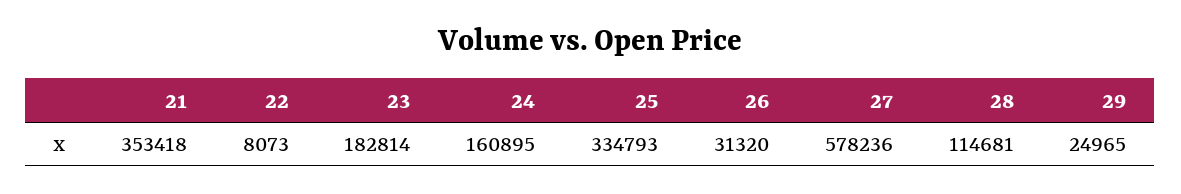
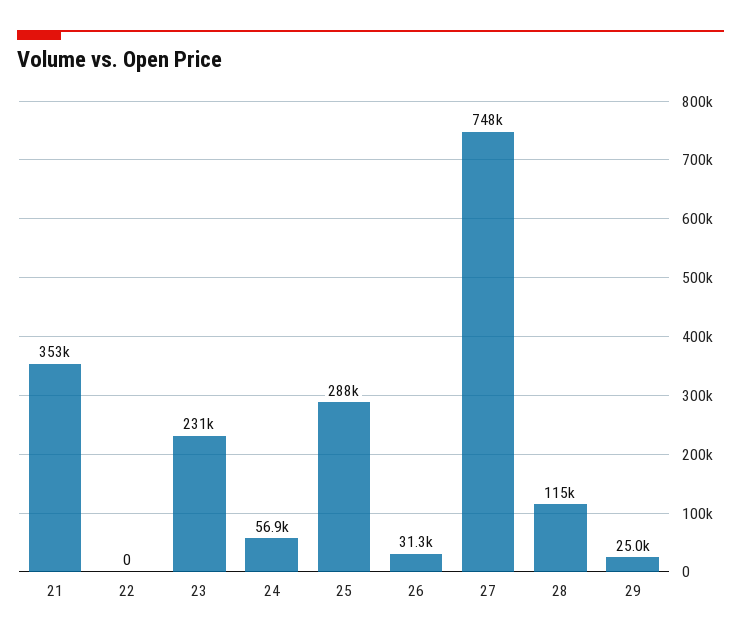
22: 8073 -> 0
23: 182814 -> 231000
24: 160895 -> 56900
25: 334793 -> 288000
27: 578236 -> 748000

